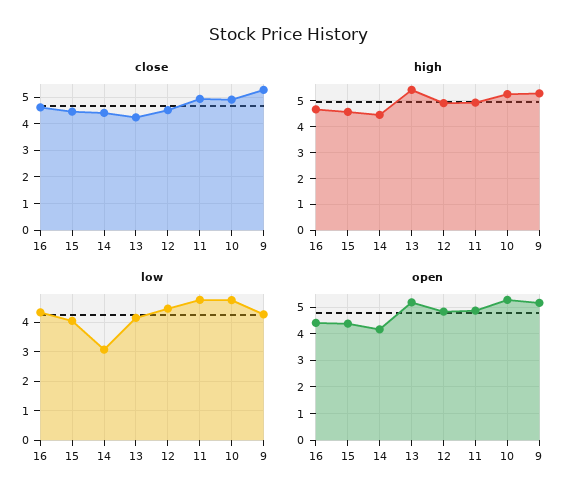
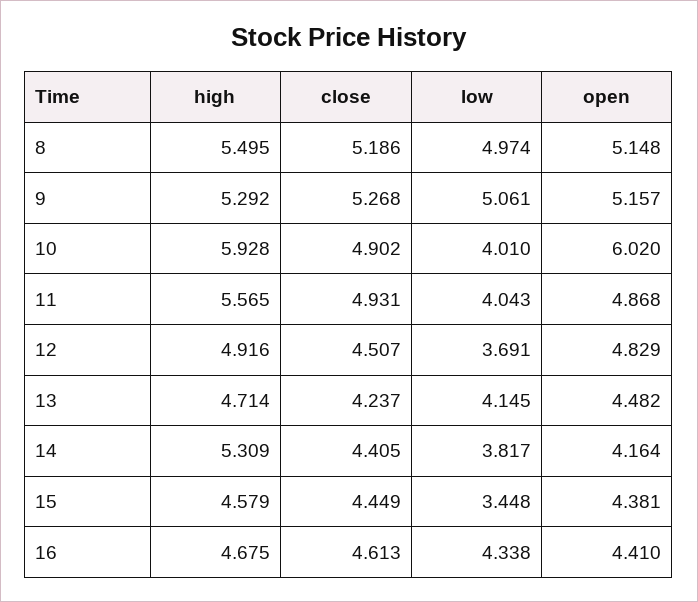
high, 14: 4.5 -> 5.309
high, 13: 5.5 -> 4.714
high, 11: 5 -> 5.565
high, 10: 5.25 -> 5.928
low, 15: 4 -> 3.448
low, 14: 3 -> 3.817
low, 12: 4.5 -> 3.691
low, 11: 4.75 -> 4.043
low, 10: 4.75 -> 4.01
low, 9: 4.25 -> 5.061
open, 13: 5.25 -> 4.482
open, 10: 5.25 -> 6.02
high, 8: none -> 5.495
close, 8: none -> 5.186
low, 8: none -> 4.974
open, 8: none -> 5.148

